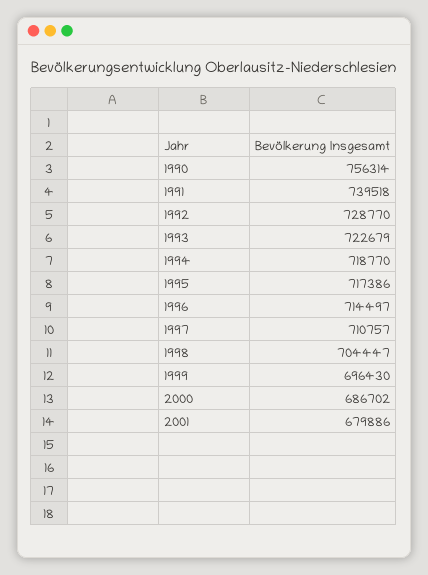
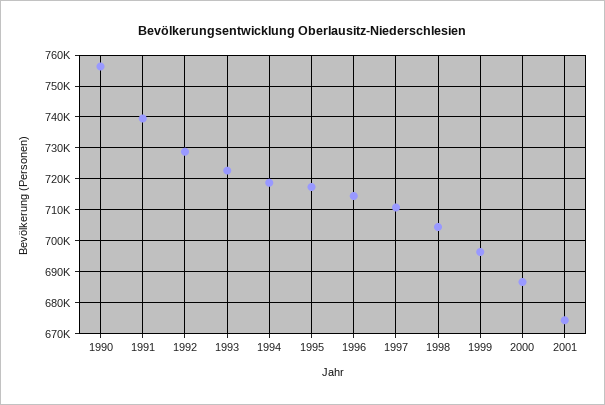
2001: 679886 -> 674000

